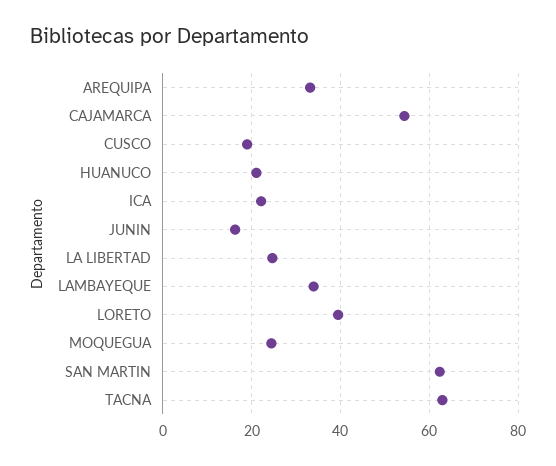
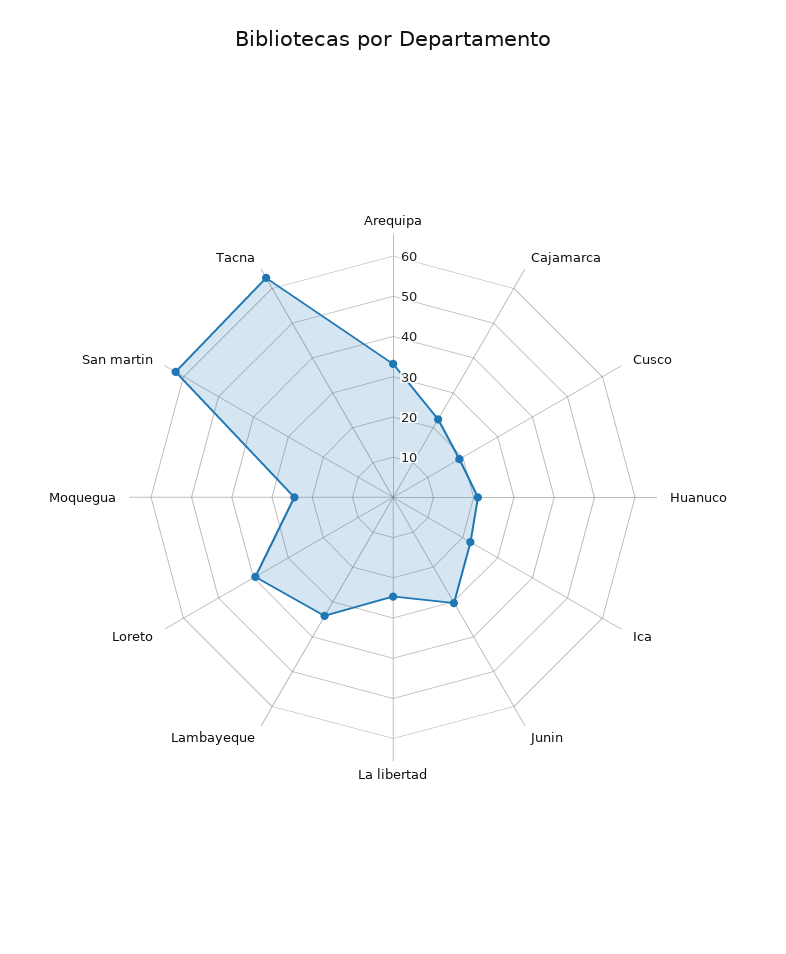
CAJAMARCA: 54 -> 22
JUNIN: 16 -> 30

